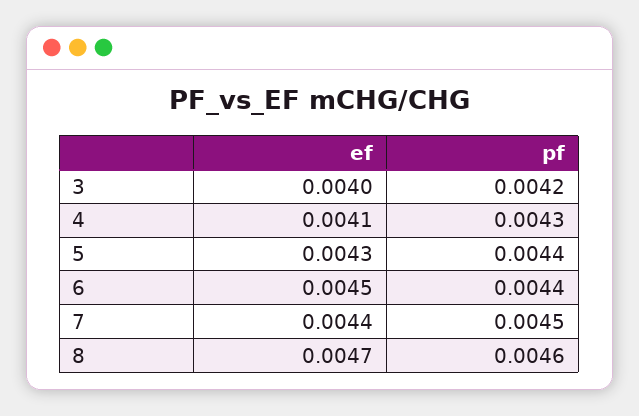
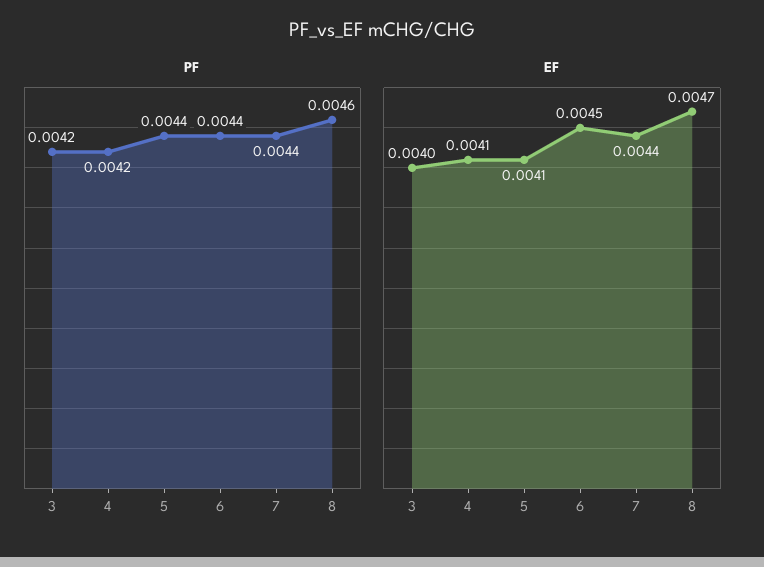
pf, 4: 0.0043 -> 0.0042
ef, 5: 0.0043 -> 0.0041
pf, 7: 0.0045 -> 0.0044

